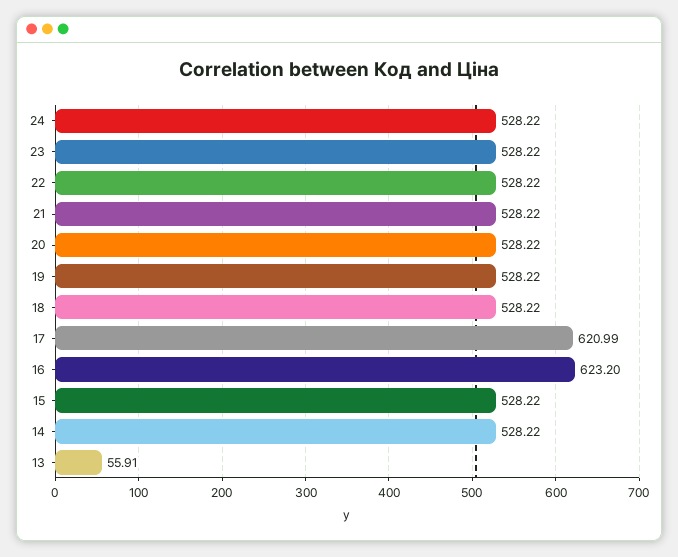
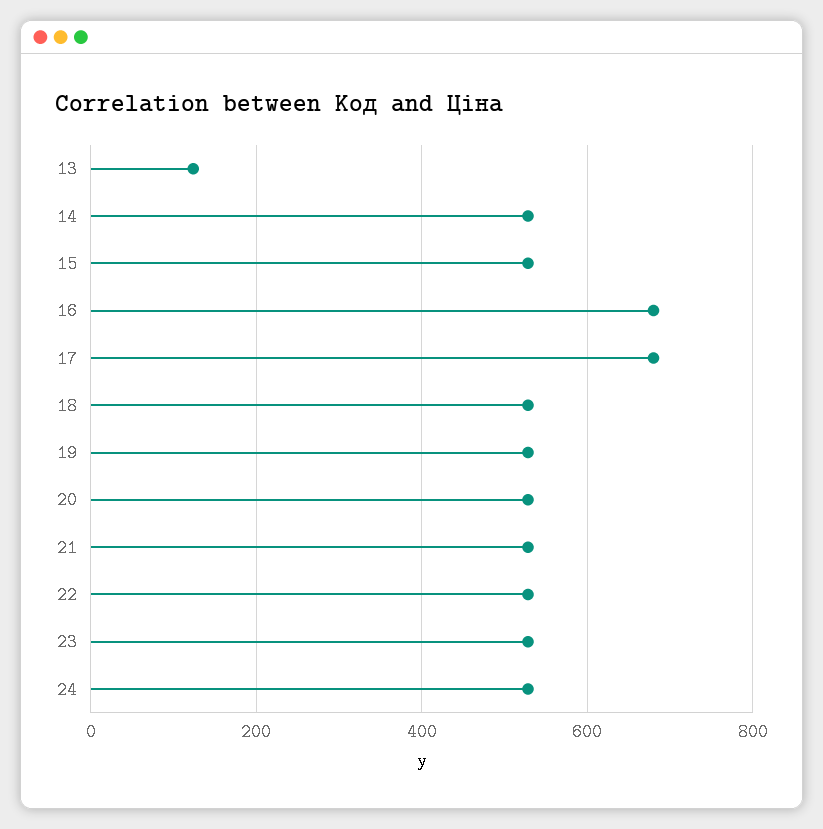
17: 620.99 -> 680
16: 623.2 -> 680
13: 55.91 -> 120

